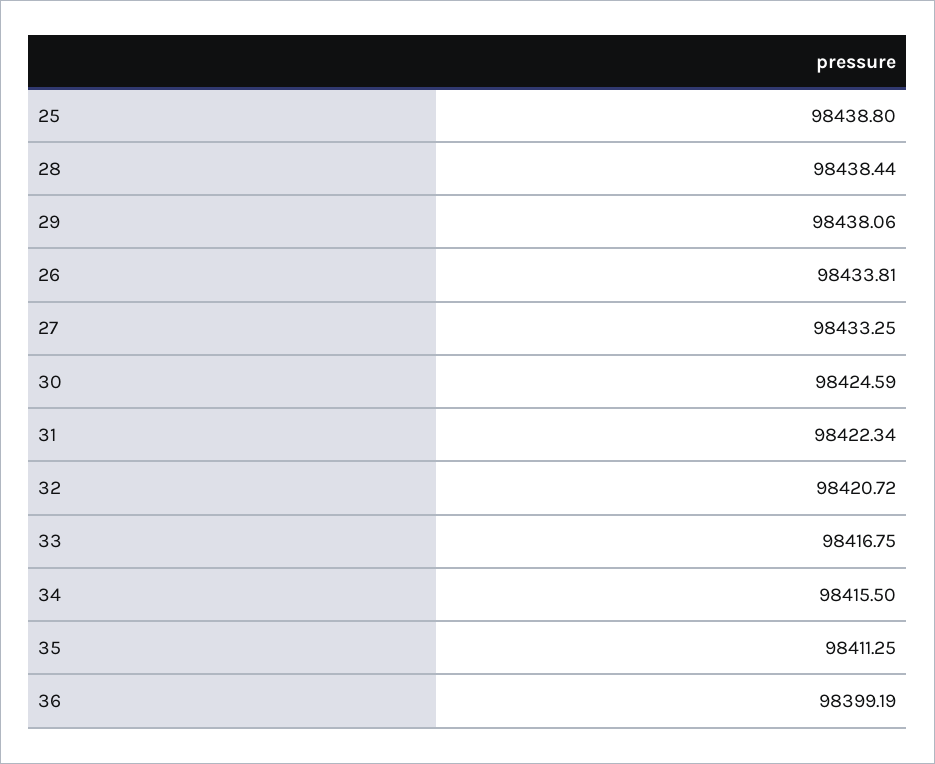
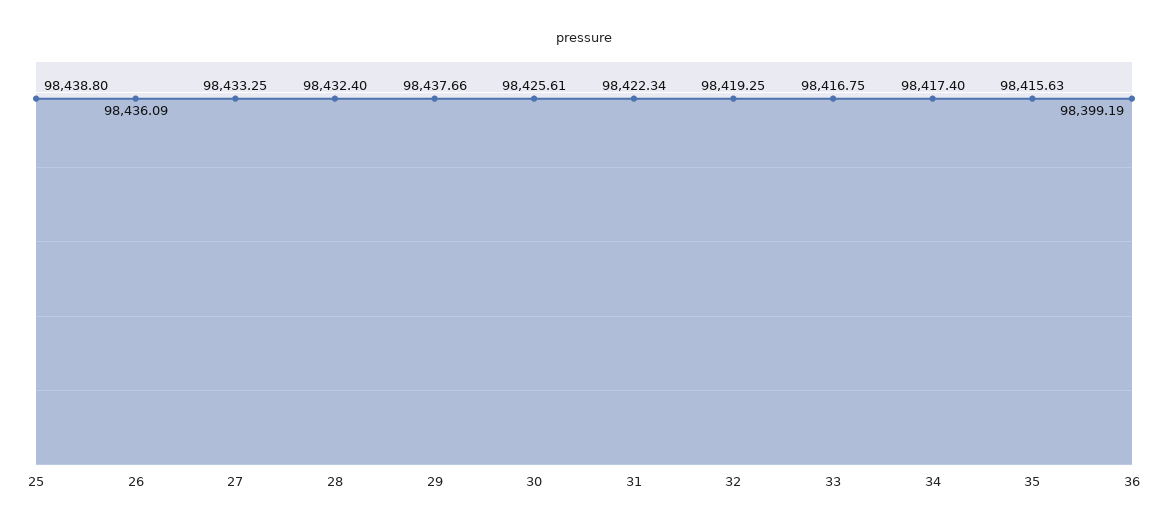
28: 98438.44 -> 98432.4
29: 98438.06 -> 98437.66
26: 98433.81 -> 98436.09
30: 98424.59 -> 98425.61
32: 98420.72 -> 98419.25
34: 98415.5 -> 98417.4
35: 98411.25 -> 98415.63

